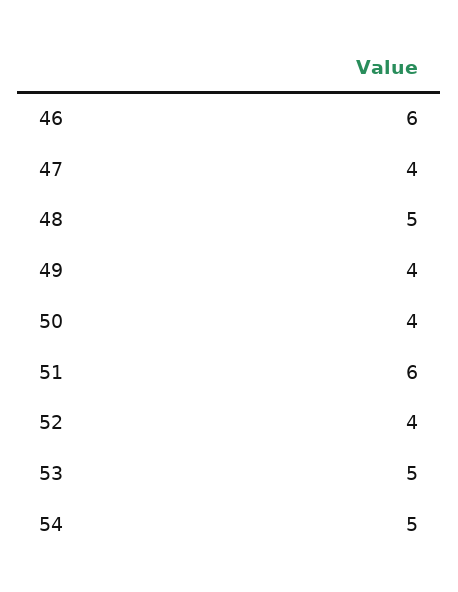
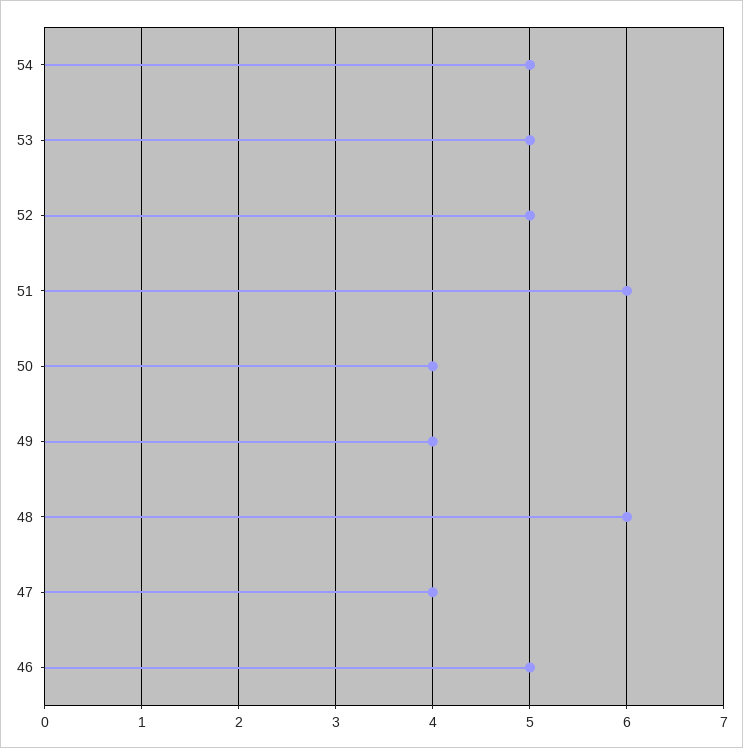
46: 6 -> 5
48: 5 -> 6
52: 4 -> 5

